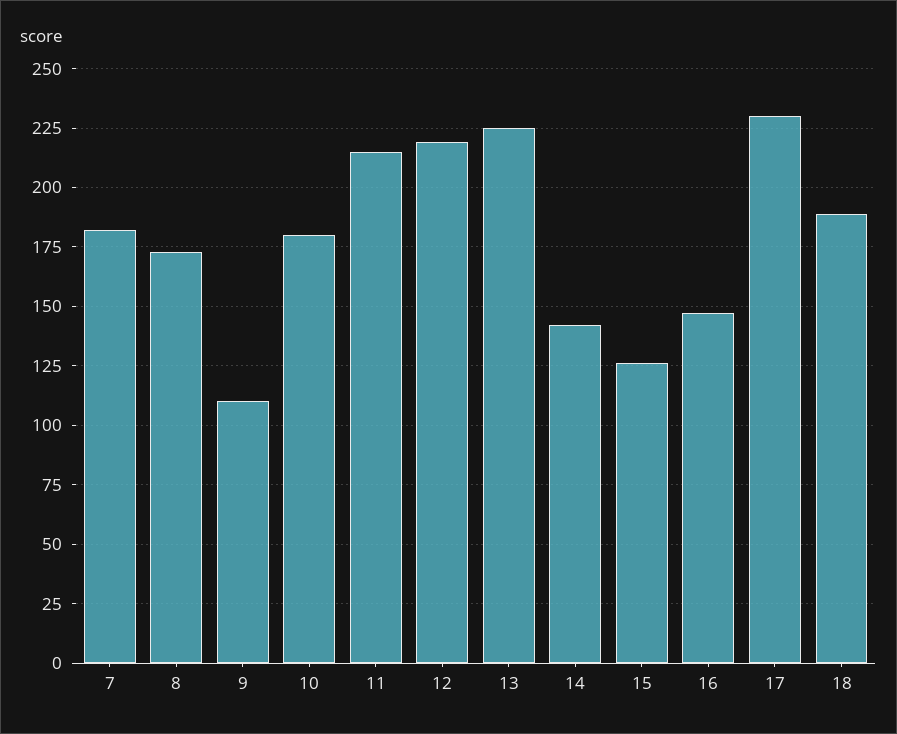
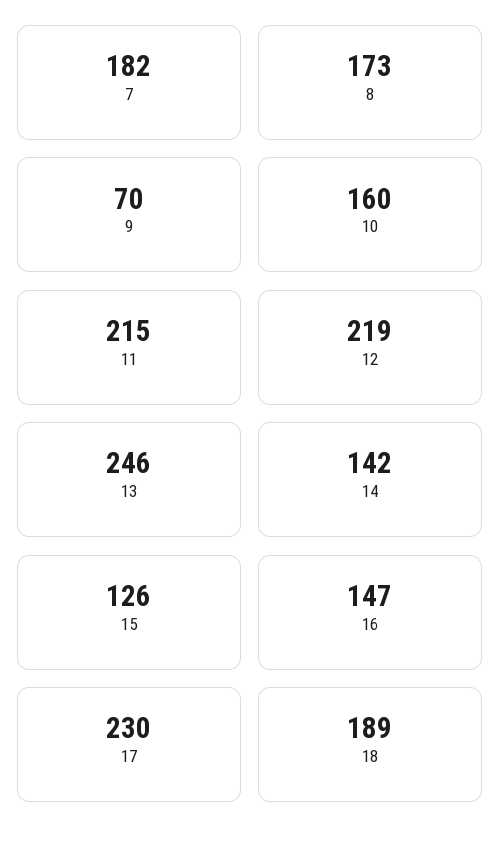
9: 110 -> 70
10: 180 -> 160
13: 225 -> 246

